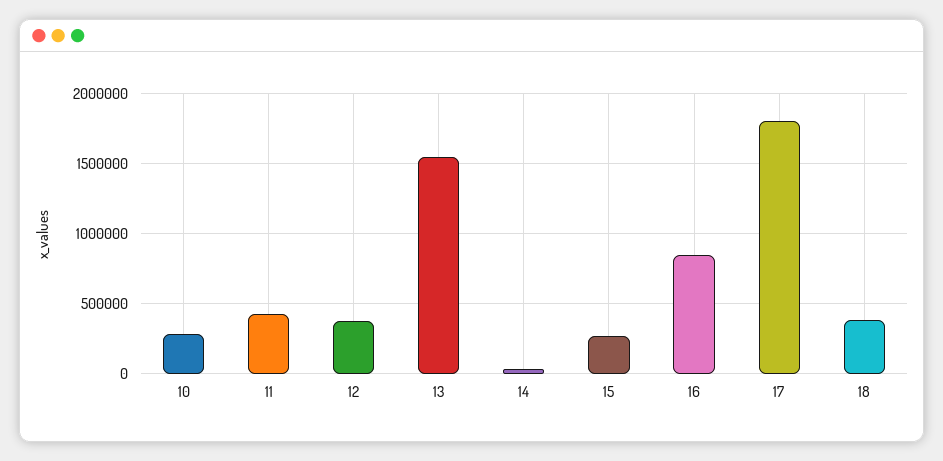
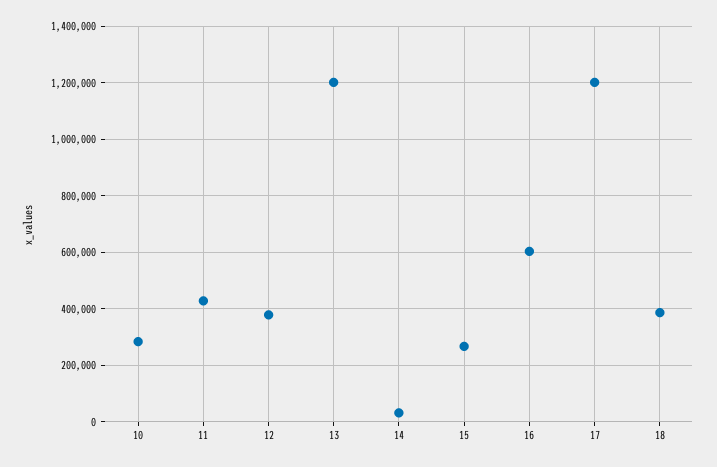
13: 1550000 -> 1200000
16: 850000 -> 600000
17: 1800000 -> 1200000

